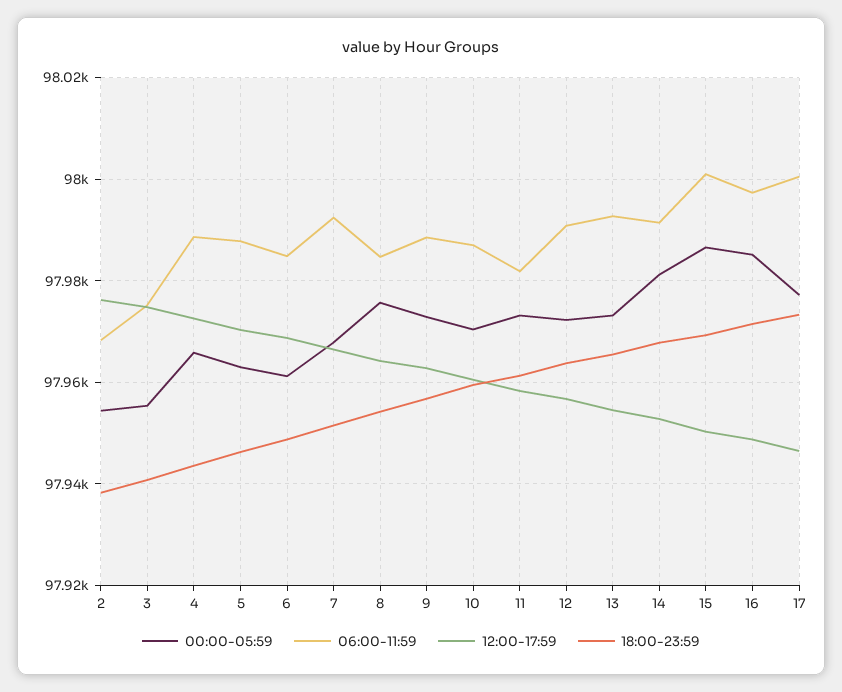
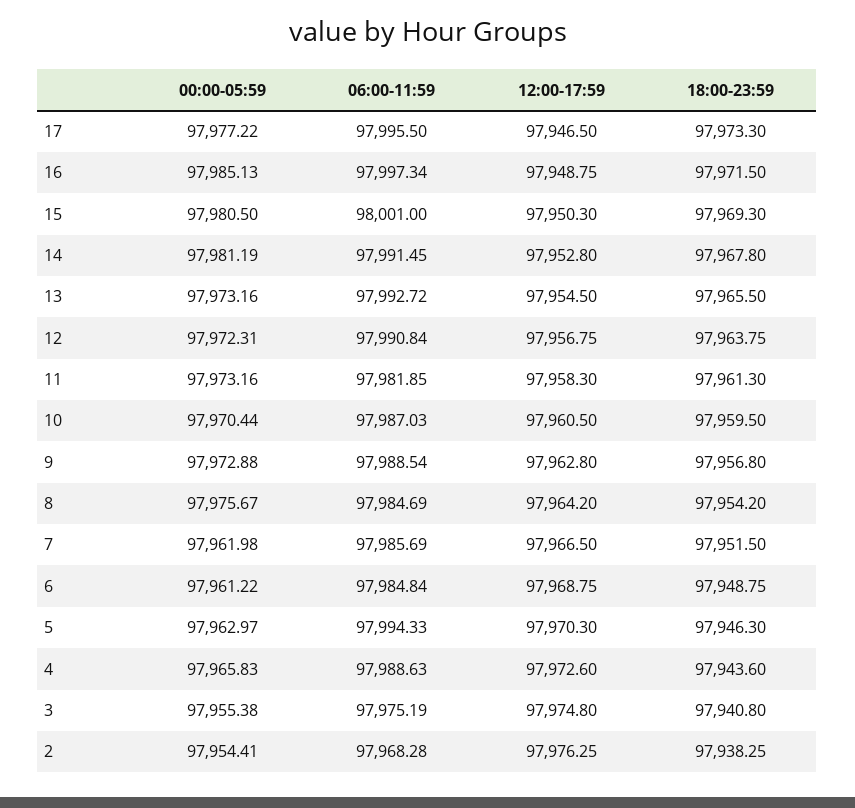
06:00-11:59, 5: 97988 -> 97994.33
00:00-05:59, 7: 97968 -> 97961.98
06:00-11:59, 7: 97992 -> 97985.69
00:00-05:59, 15: 97986 -> 97980.5
06:00-11:59, 17: 98000 -> 97995.5

